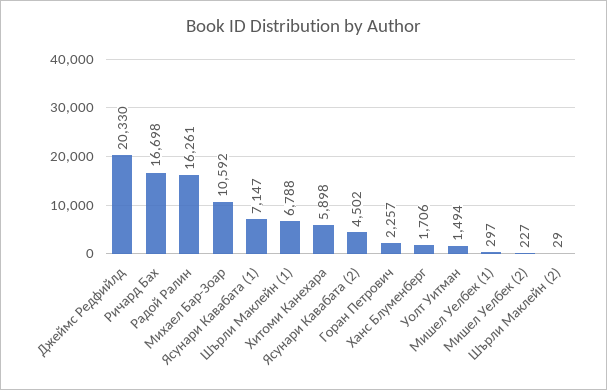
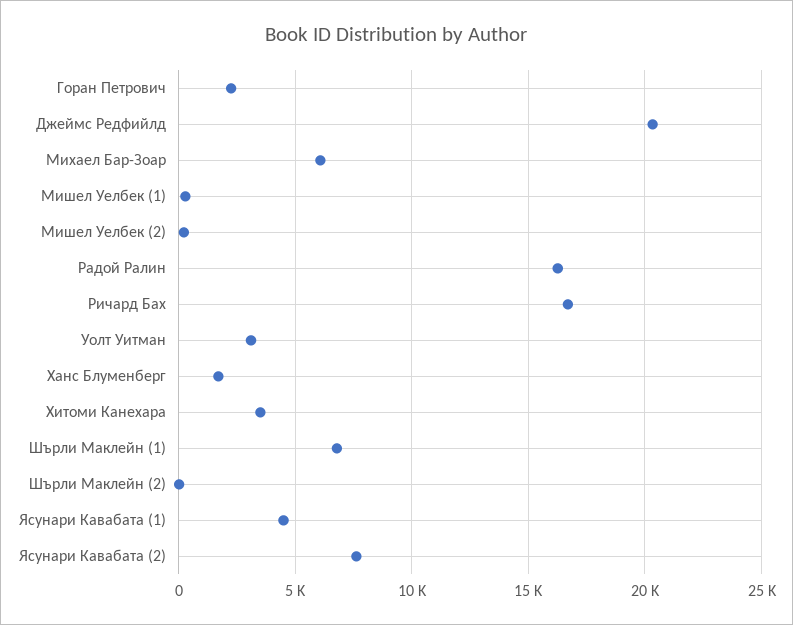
Михаел Бар-Зоар: 10592 -> 6000
Ясунари Кавабата (1): 7147 -> 4500
Хитоми Канехара: 5898 -> 3500
Ясунари Кавабата (2): 4502 -> 7500
Уолт Уитман: 1494 -> 3000

